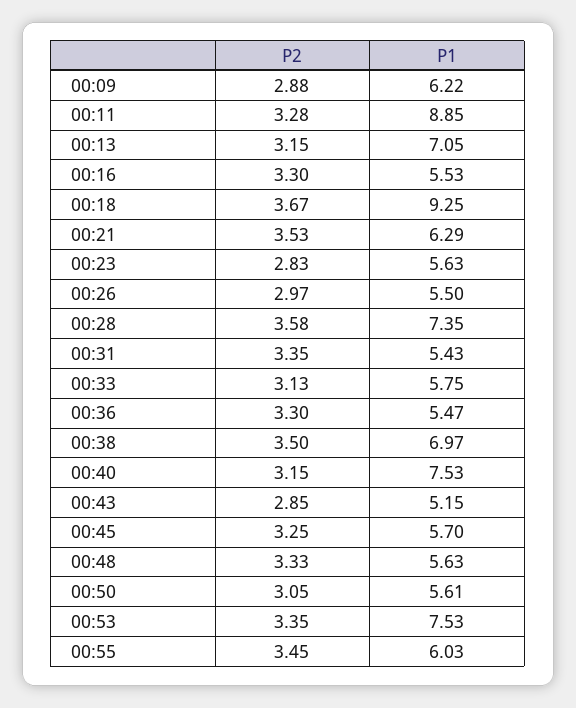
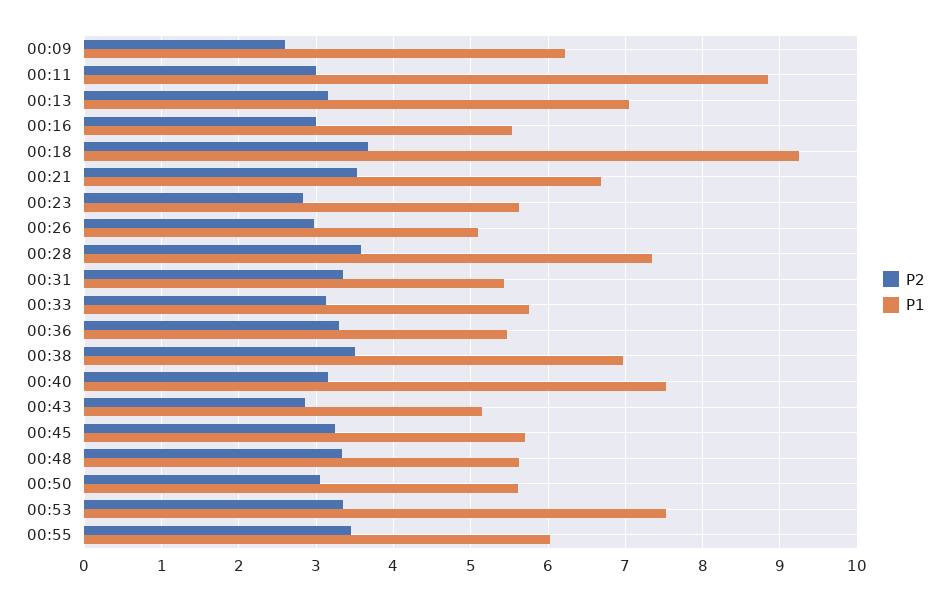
P2, 00:09: 2.88 -> 2.6
P2, 00:11: 3.28 -> 3
P2, 00:16: 3.3 -> 3
P1, 00:21: 6.29 -> 6.7
P1, 00:26: 5.5 -> 5.1

